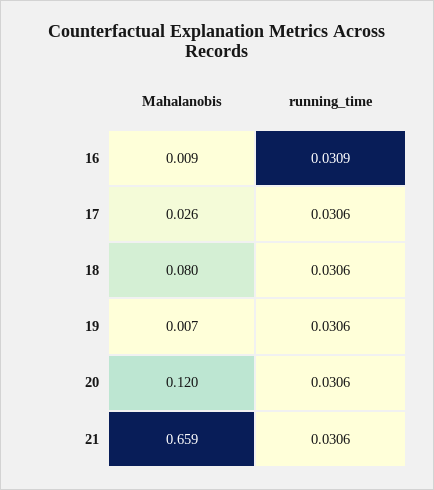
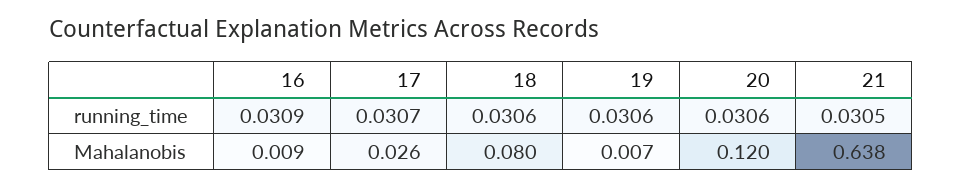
running_time, 17: 0.0306 -> 0.0307
Mahalanobis, 21: 0.659 -> 0.638
running_time, 21: 0.0306 -> 0.0305

